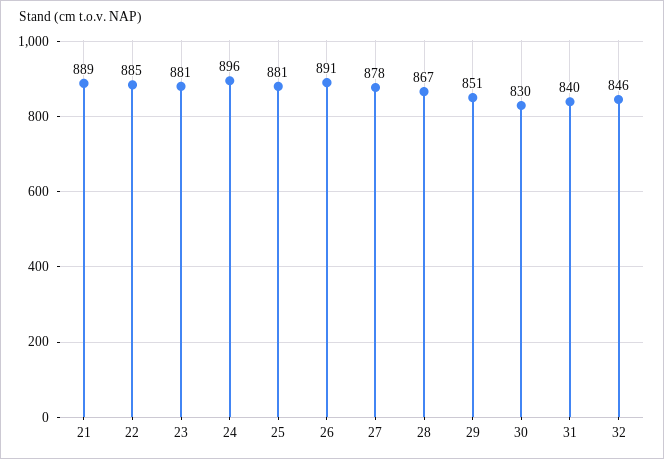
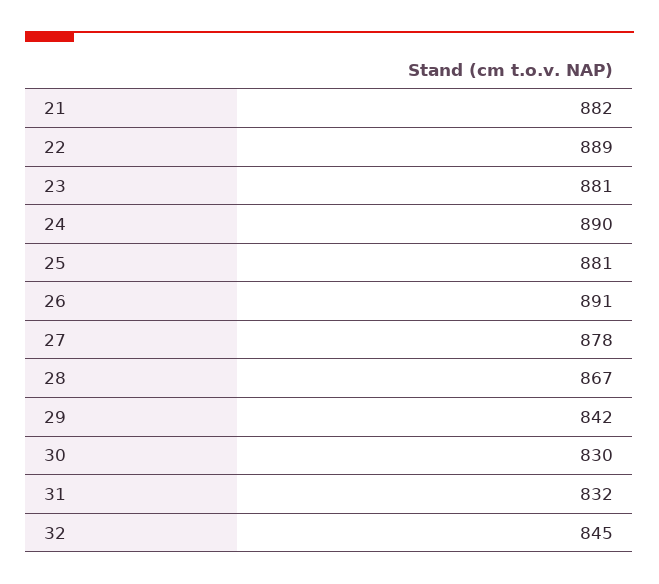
21: 889 -> 882
22: 885 -> 889
24: 896 -> 890
29: 851 -> 842
31: 840 -> 832
32: 846 -> 845

